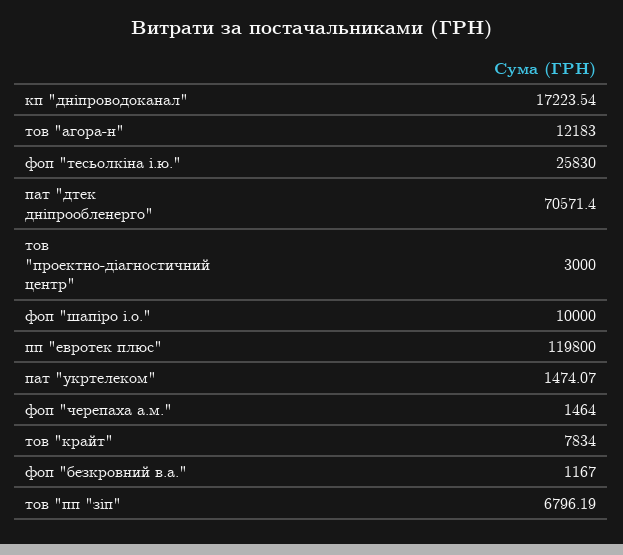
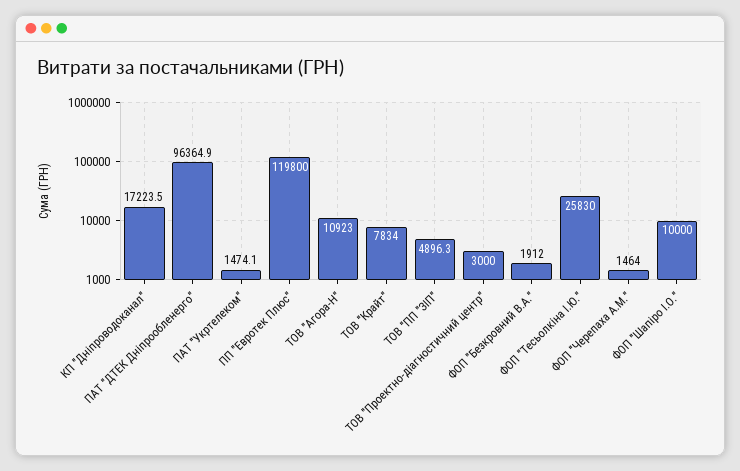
тов "агора-н": 12183 -> 10923
пат "дтек дніпрообленерго": 70571.4 -> 96364.9
фоп "безкровний в.а.": 1167 -> 1912
тов "пп "зіп": 6796.19 -> 4896.3

